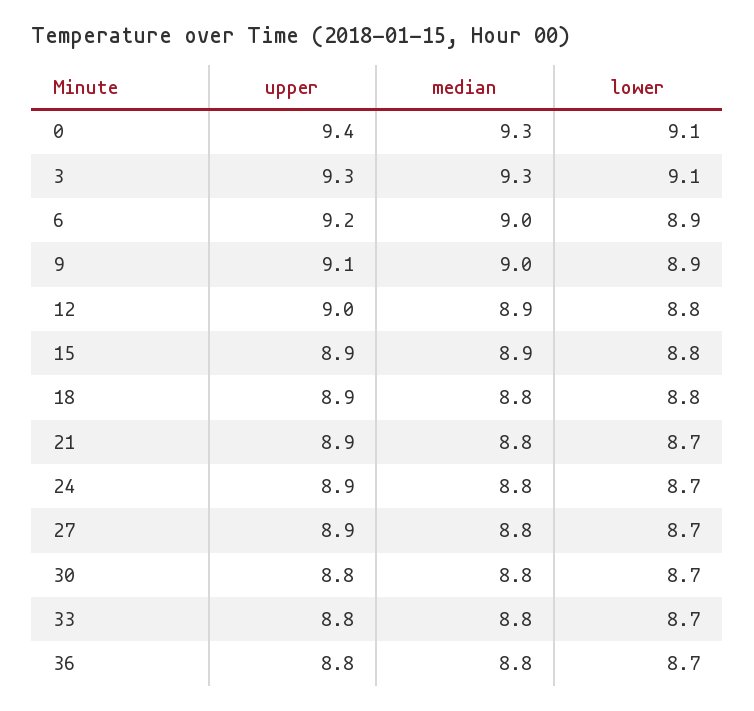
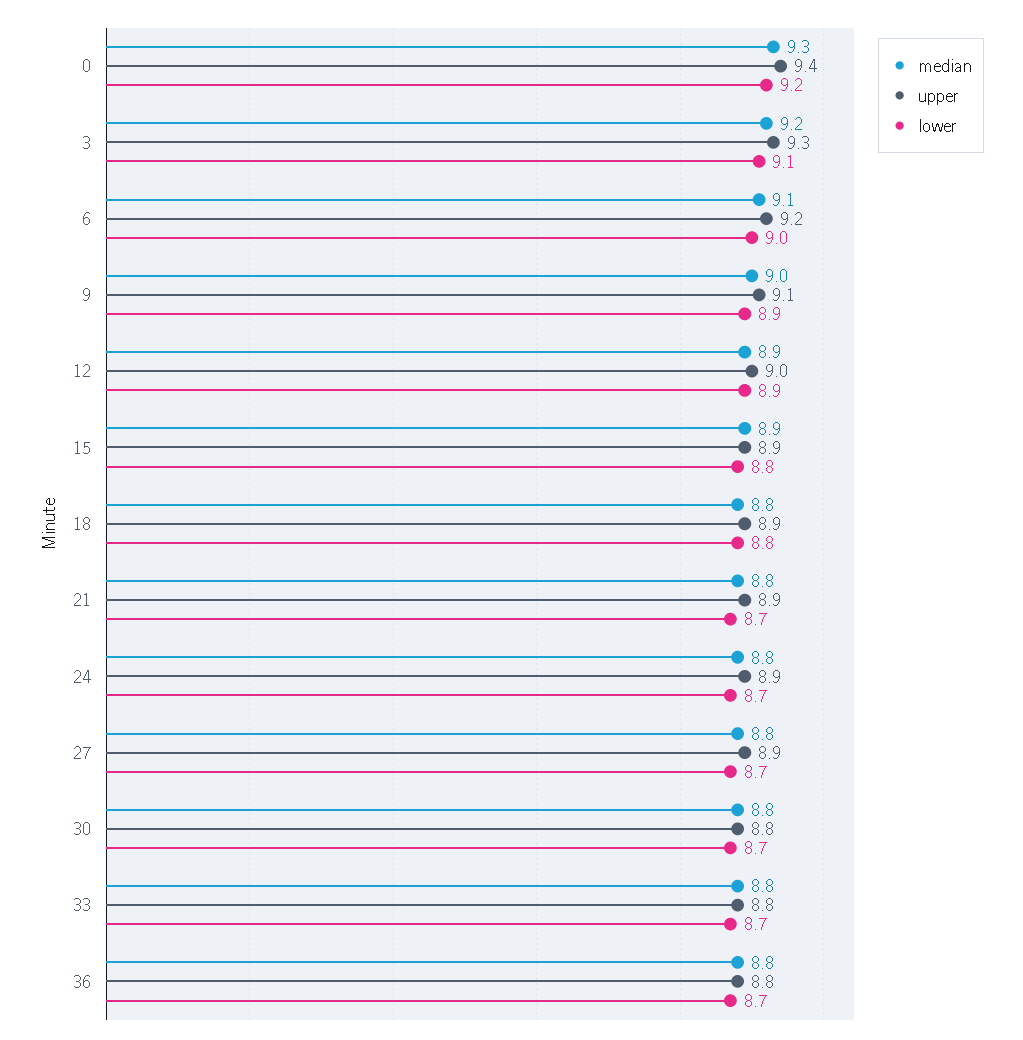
lower, 0: 9.1 -> 9.2
median, 3: 9.3 -> 9.2
median, 6: 9 -> 9.1
lower, 6: 8.9 -> 9
lower, 12: 8.8 -> 8.9

